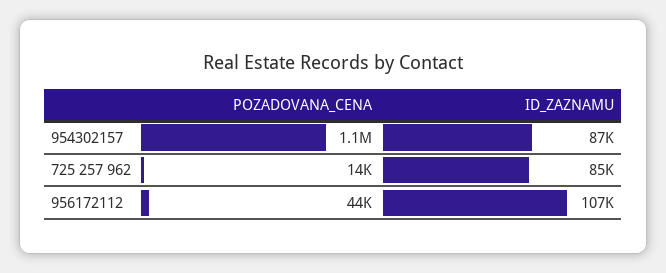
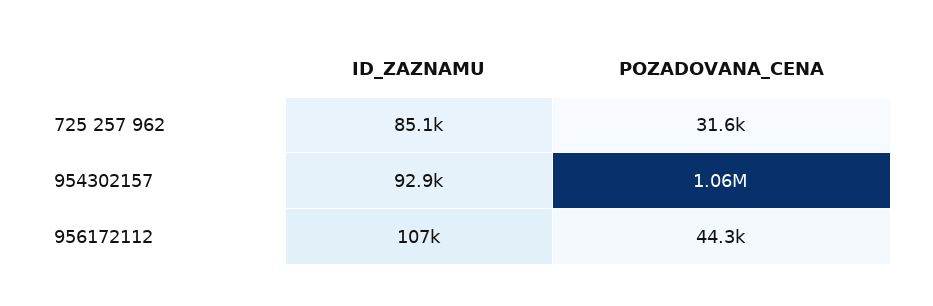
ID_ZAZNAMU, 954302157: 87000 -> 92900
POZADOVANA_CENA, 725 257 962: 14000 -> 31600

